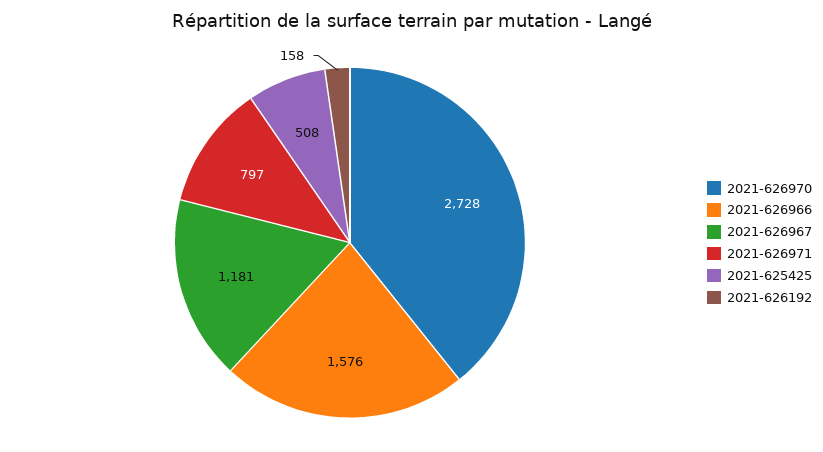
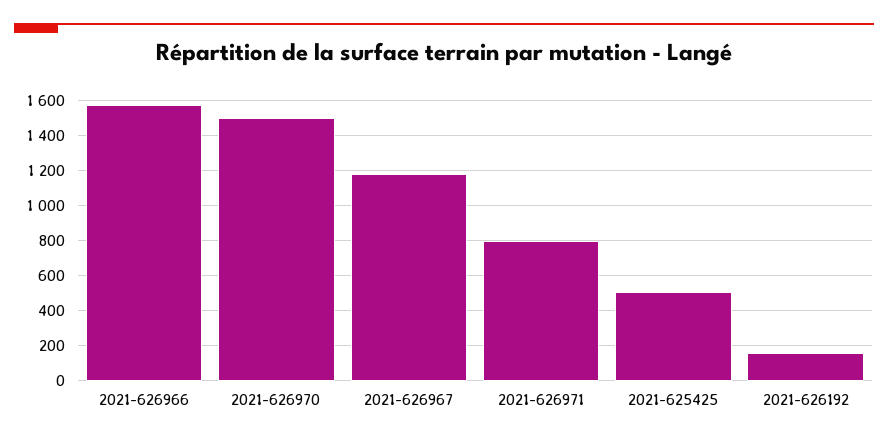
2021-626970: 2728 -> 1500

